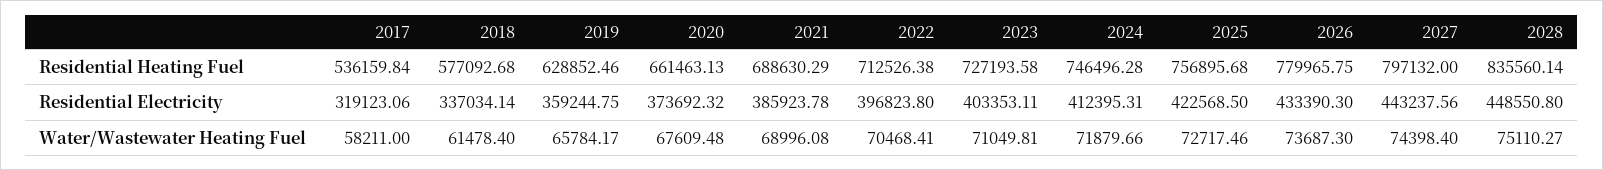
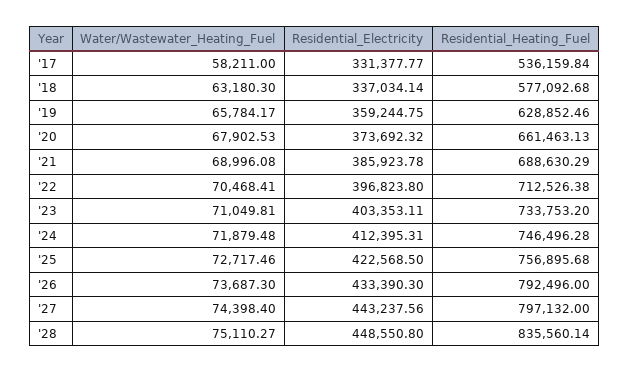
2023, Residential Heating Fuel: 727193.58 -> 733753.2
2026, Residential Heating Fuel: 779965.75 -> 792496
2017, Residential Electricity: 319123.06 -> 331377.77
2018, Water/Wastewater Heating Fuel: 61478.4 -> 63180.3
2020, Water/Wastewater Heating Fuel: 67609.48 -> 67902.53
2024, Water/Wastewater Heating Fuel: 71879.66 -> 71879.48

